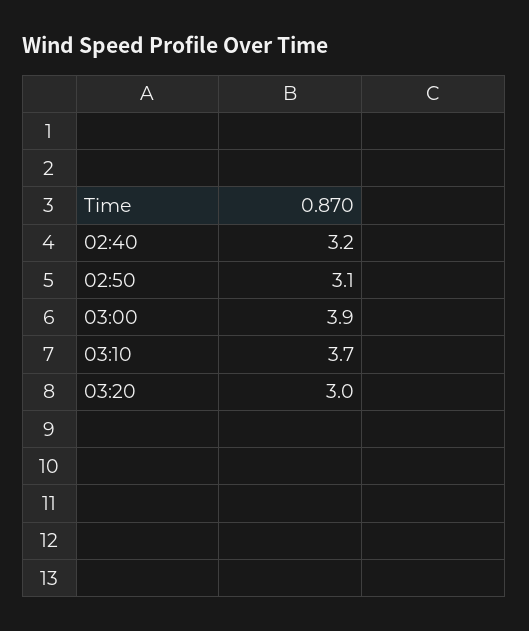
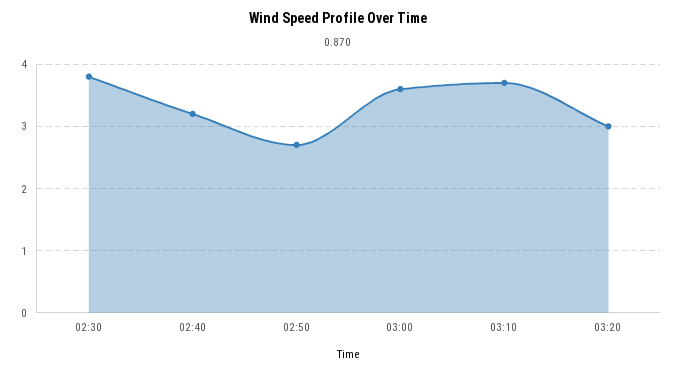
02:50: 3.1 -> 2.7
03:00: 3.9 -> 3.6
02:30: none -> 3.8

